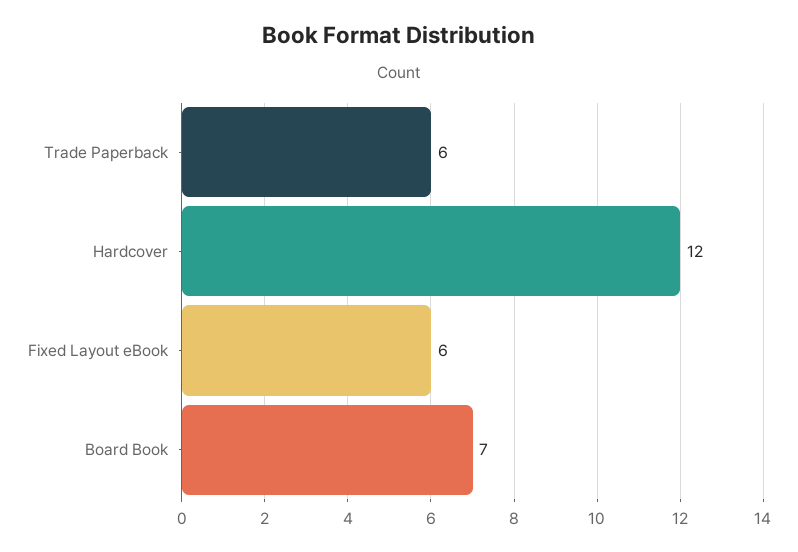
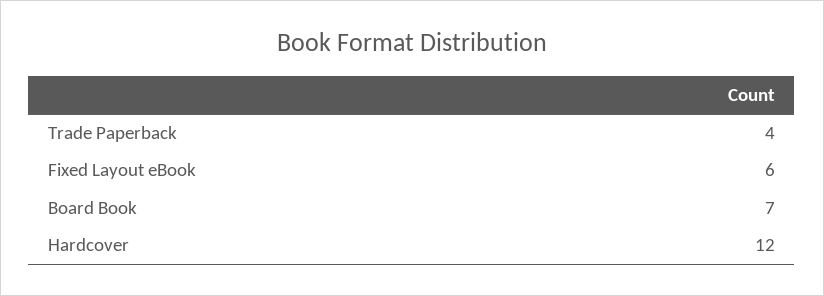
Trade Paperback: 6 -> 4

